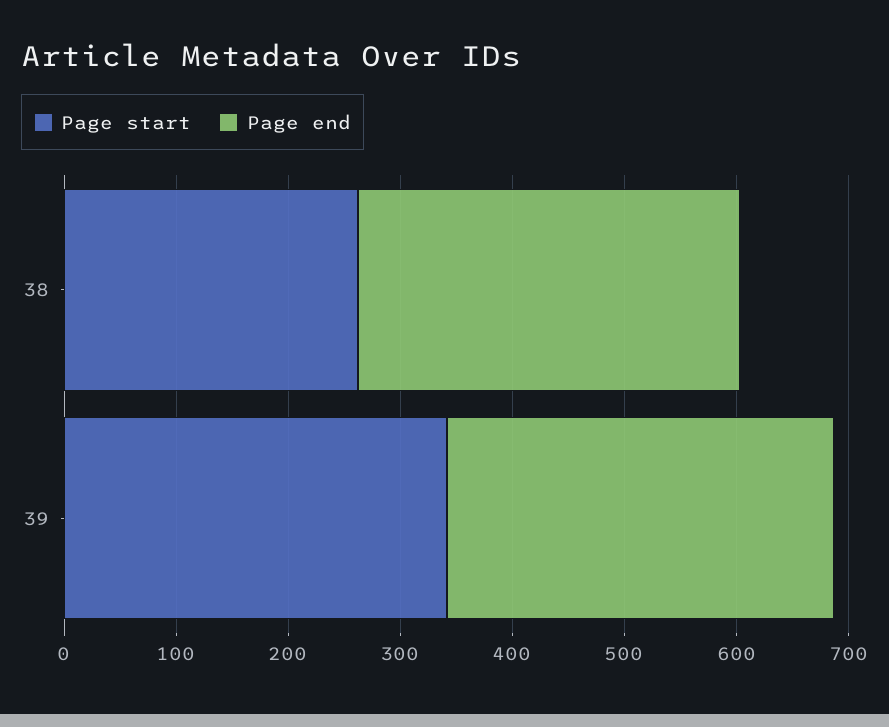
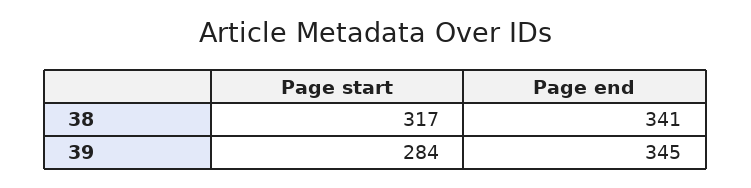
Page start, 38: 260 -> 317
Page start, 39: 340 -> 284

